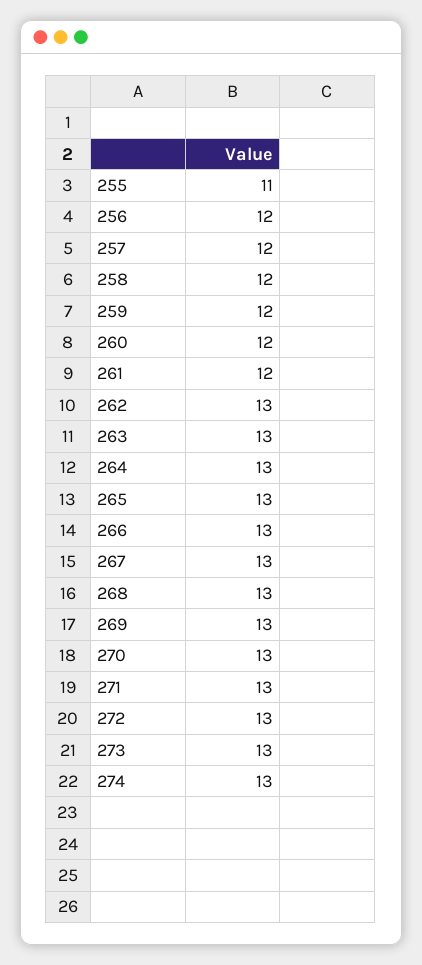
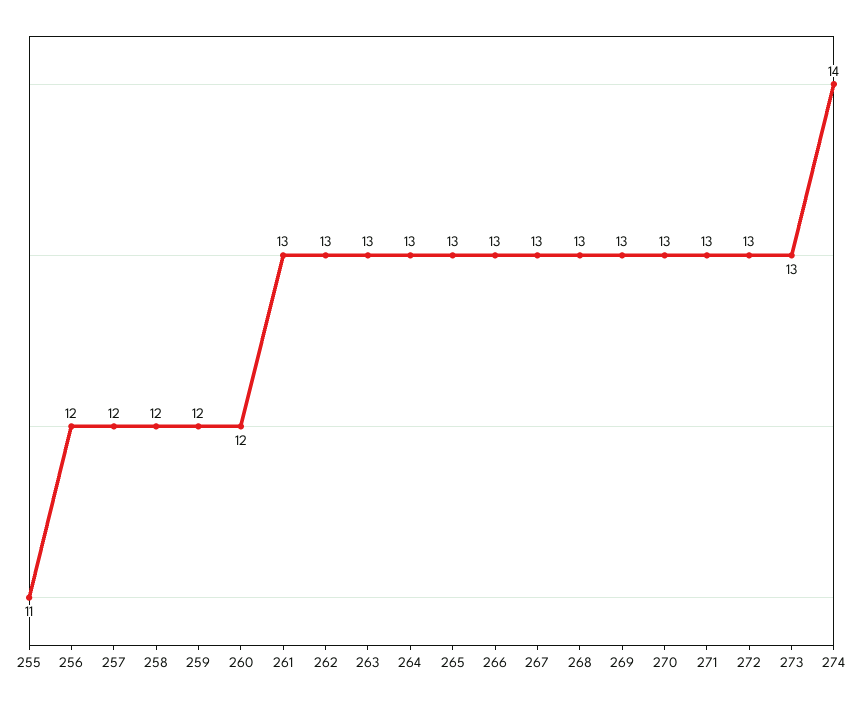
261: 12 -> 13
274: 13 -> 14

